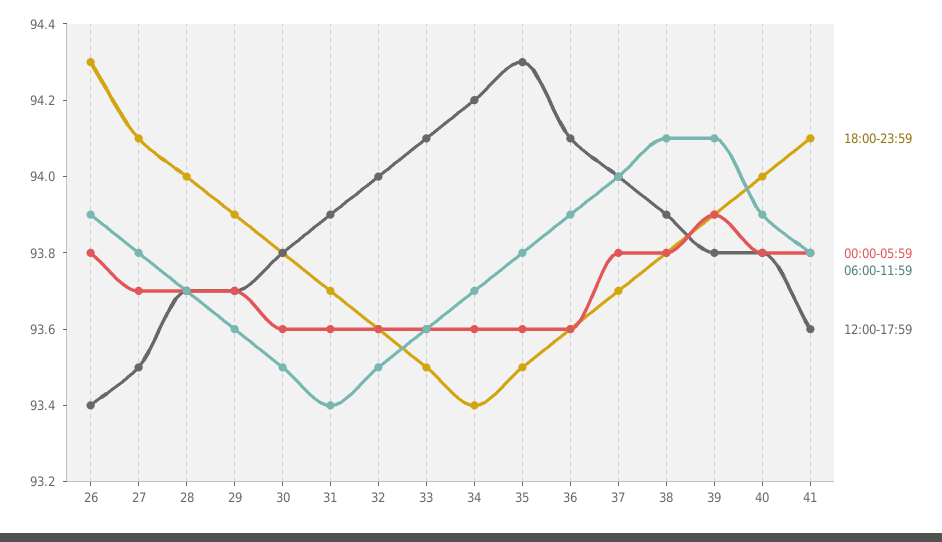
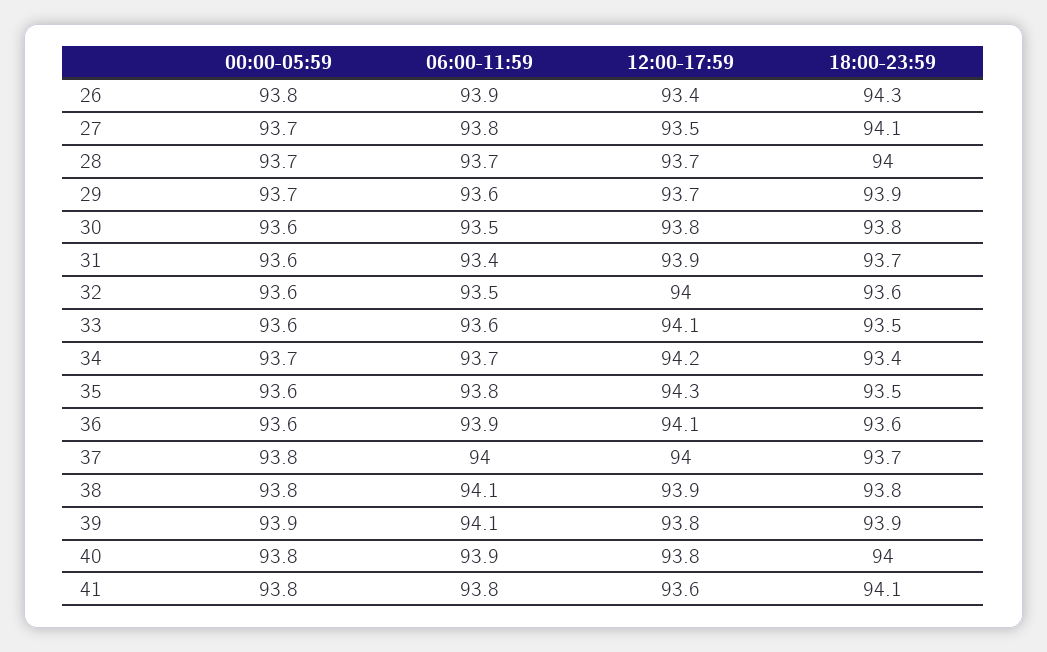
00:00-05:59, 34: 93.6 -> 93.7

